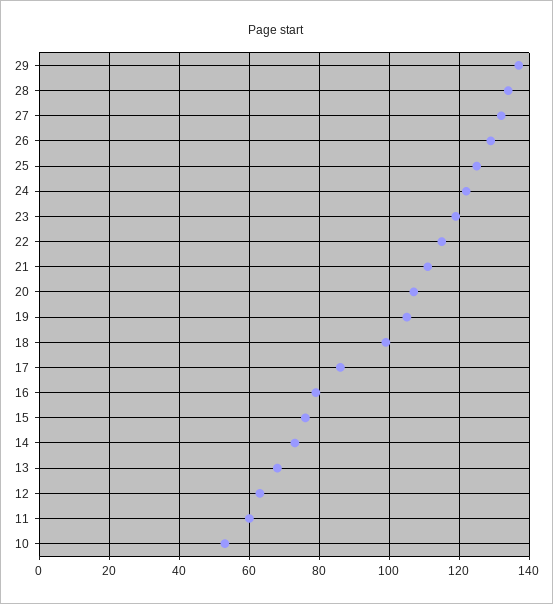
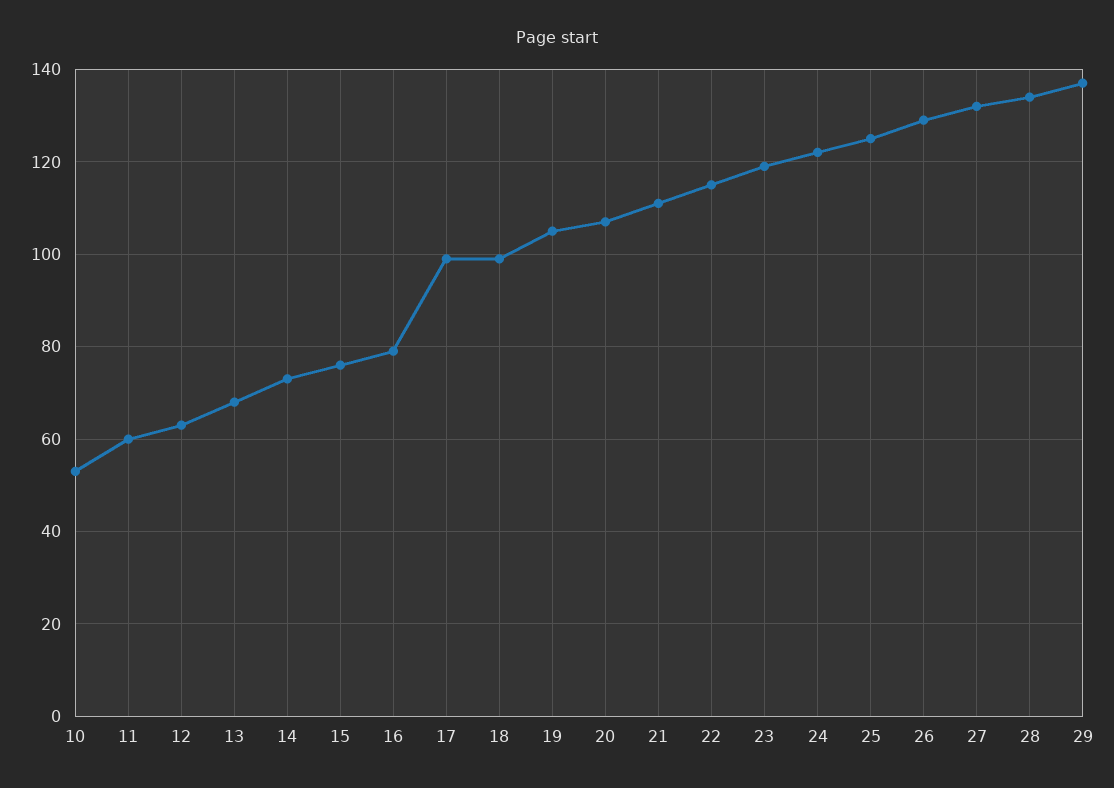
17: 85 -> 100

